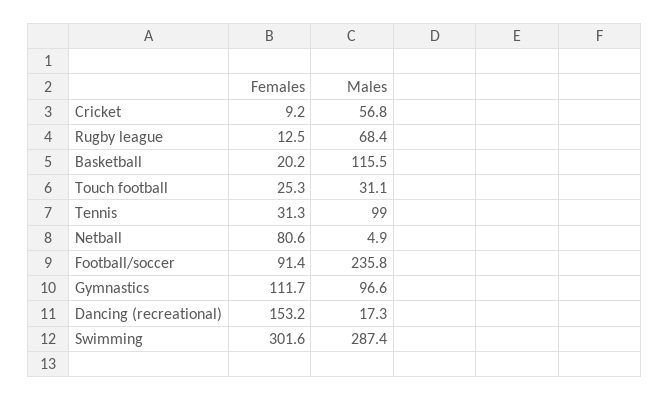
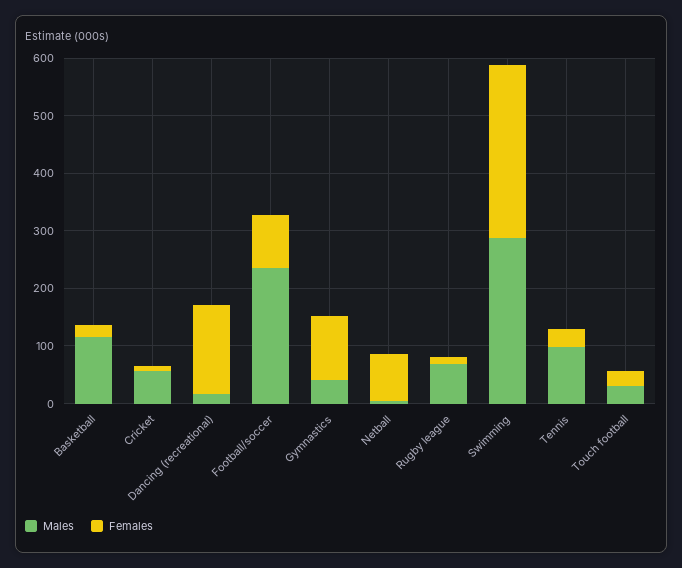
Males, Gymnastics: 96.6 -> 40

